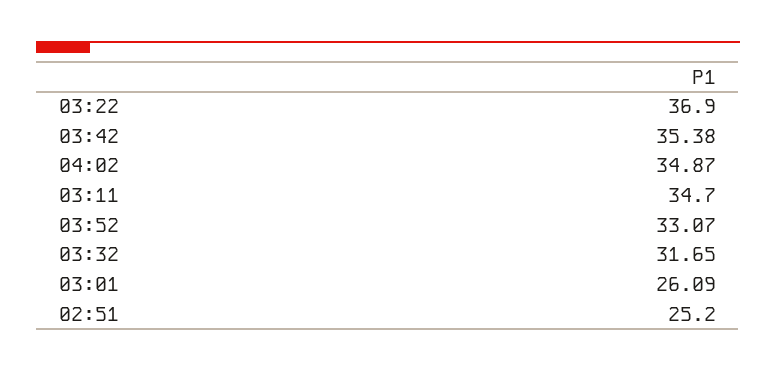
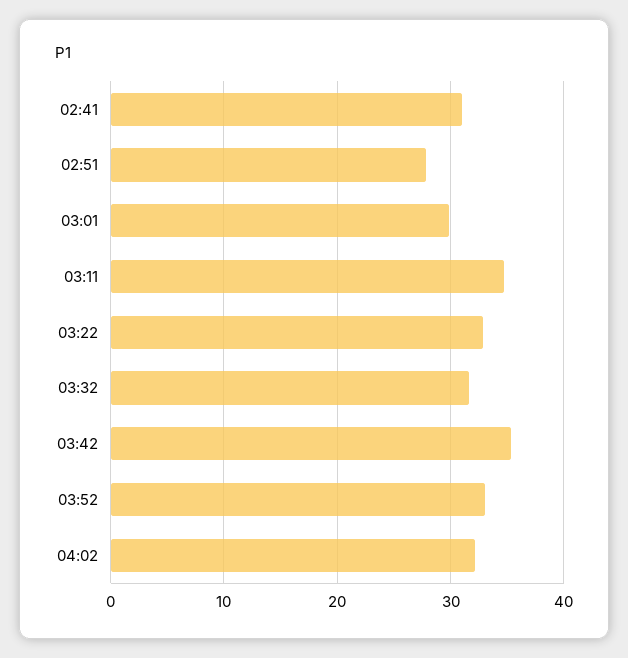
03:22: 36.9 -> 33
04:02: 34.87 -> 32
03:01: 26.09 -> 30
02:51: 25.2 -> 28
02:41: none -> 31

